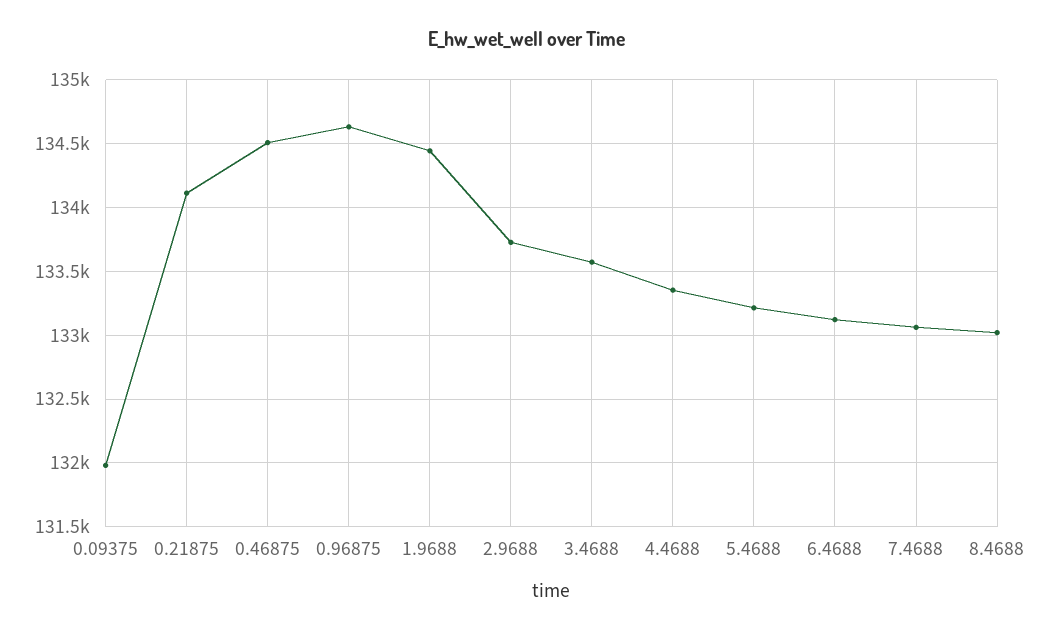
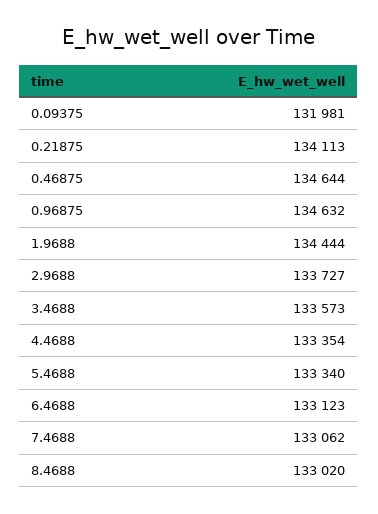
0.46875: 134500 -> 134644
5.4688: 133200 -> 133340

